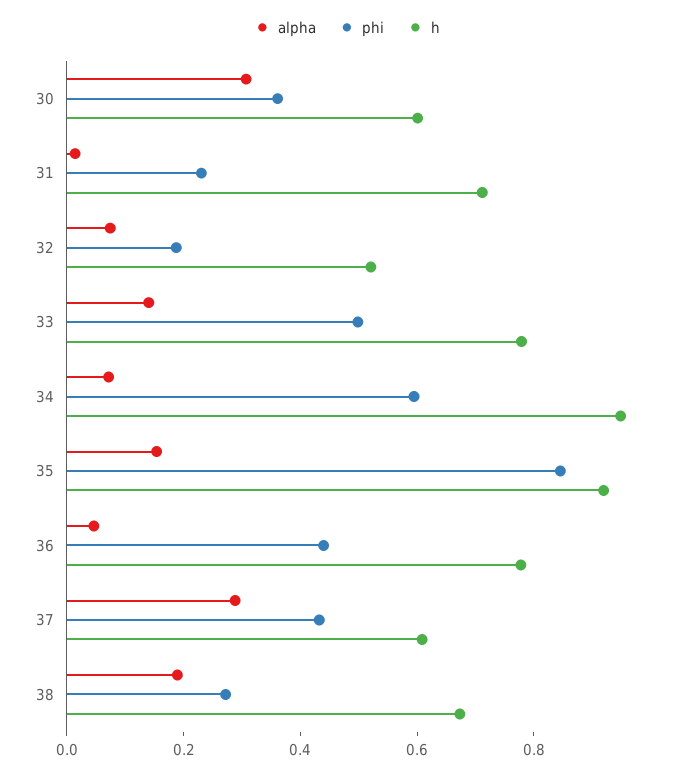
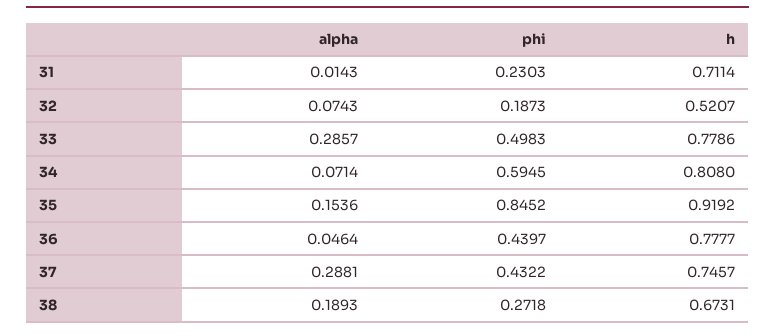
alpha, 30: 0.3 -> none
phi, 30: 0.35 -> none
h, 30: 0.6 -> none
alpha, 33: 0.15 -> 0.2857
h, 34: 0.95 -> 0.808
h, 37: 0.6 -> 0.7457

